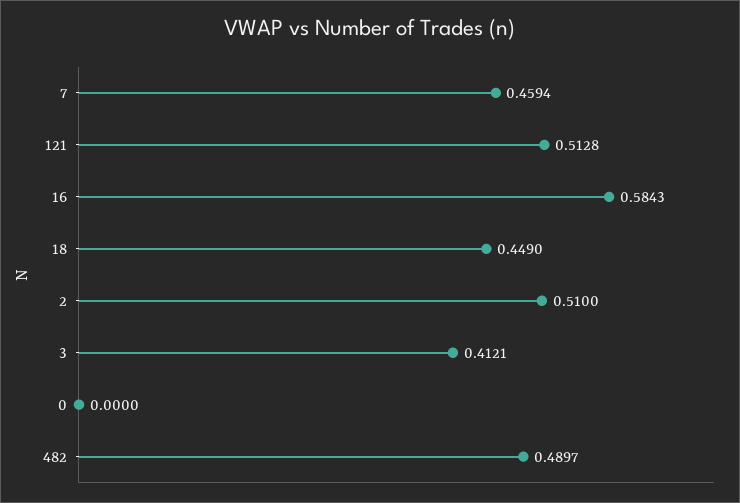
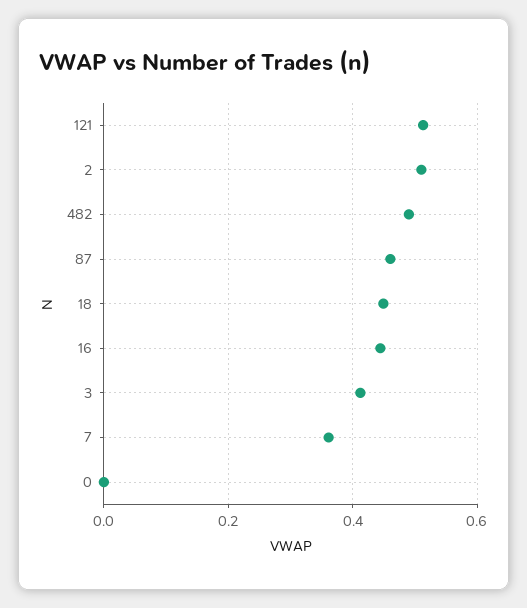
7: 0.4594 -> 0.36
16: 0.5843 -> 0.44
87: none -> 0.46

